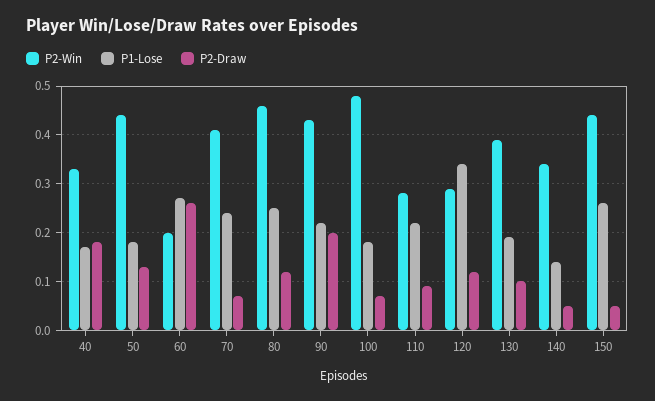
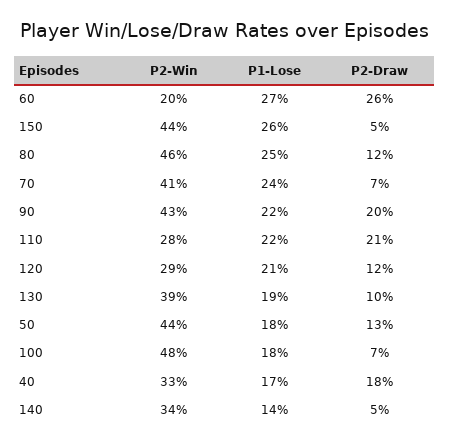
P2-Draw, 110: 0.1 -> 0.21
P1-Lose, 120: 0.35 -> 0.21

